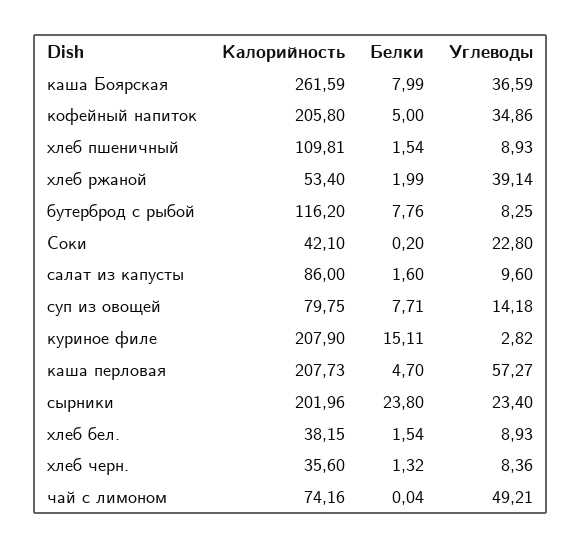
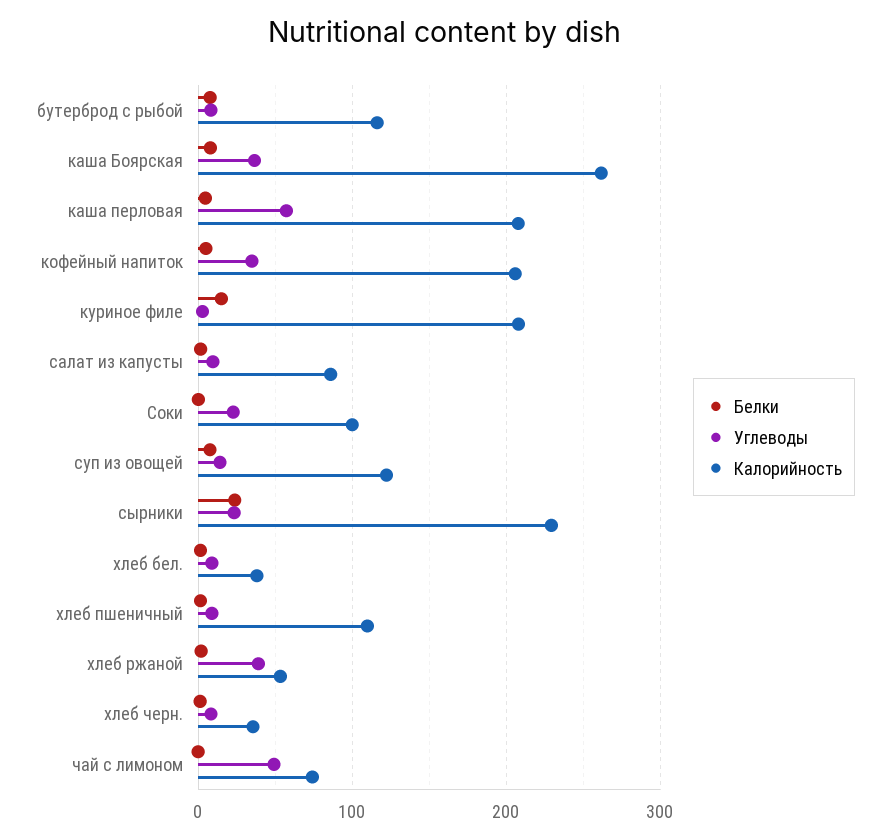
Калорийность, Соки: 42.1 -> 100
Калорийность, суп из овощей: 79.75 -> 120
Калорийность, сырники: 201.96 -> 230

